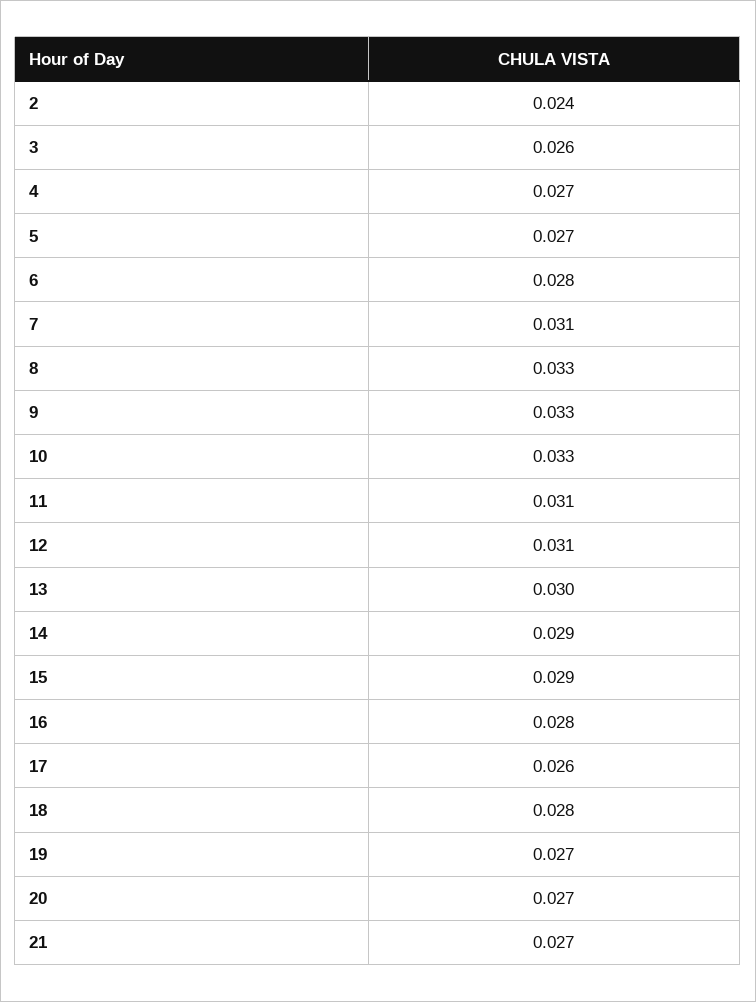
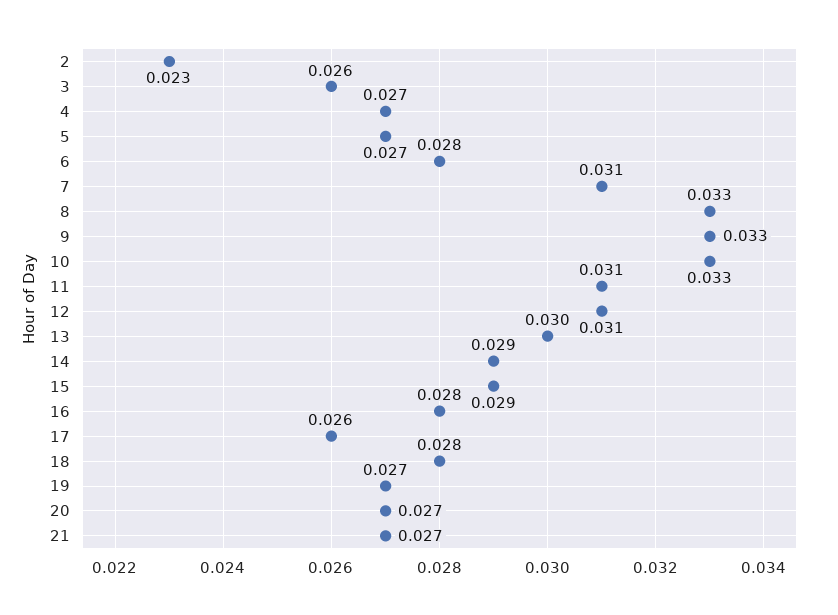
2: 0.024 -> 0.023

